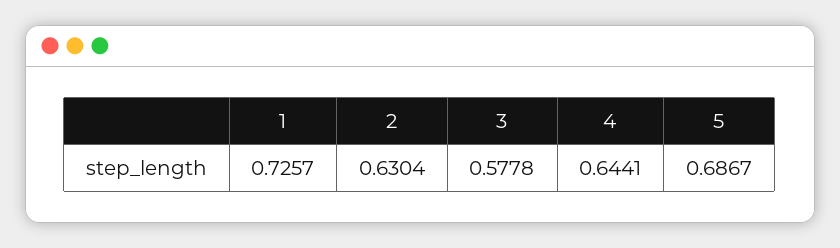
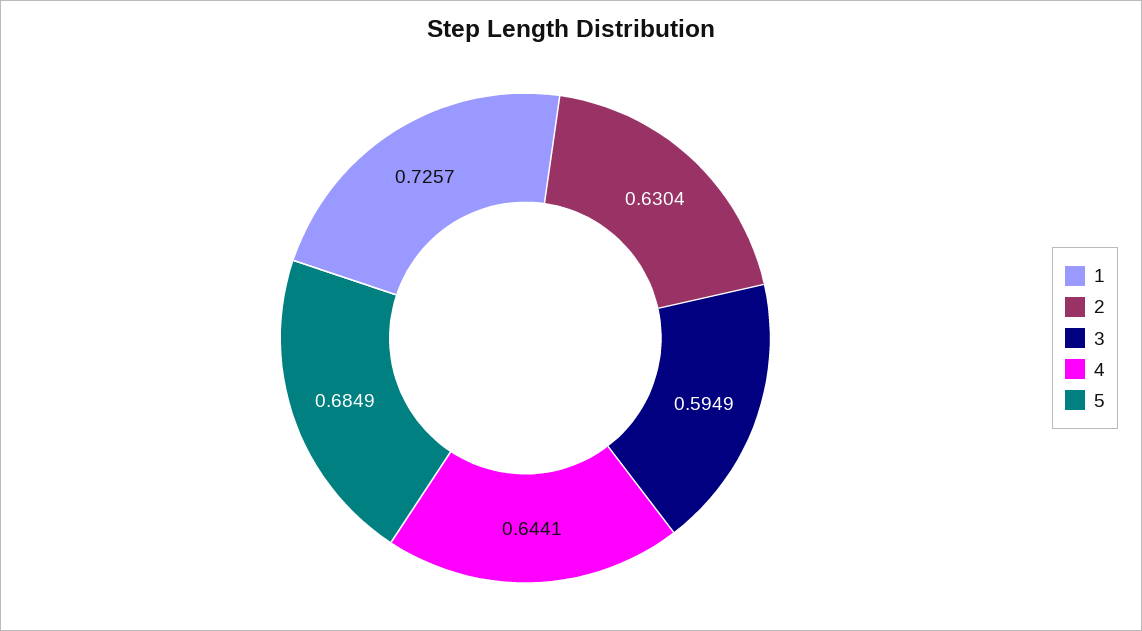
3: 0.5778 -> 0.5949
5: 0.6867 -> 0.6849

